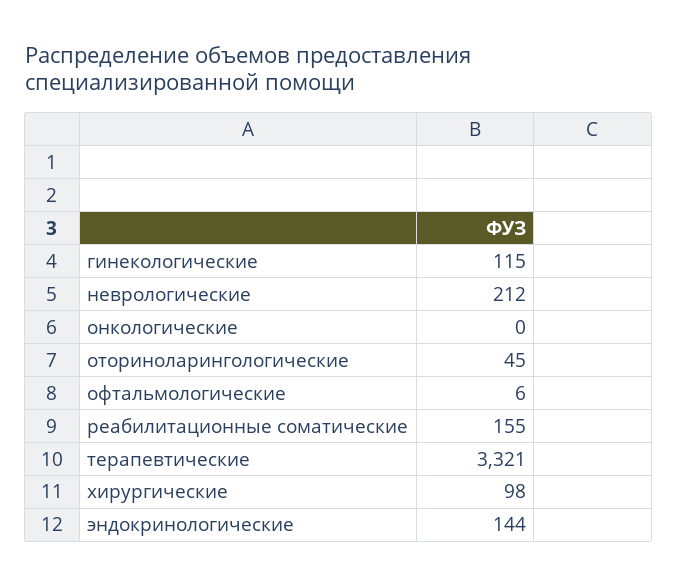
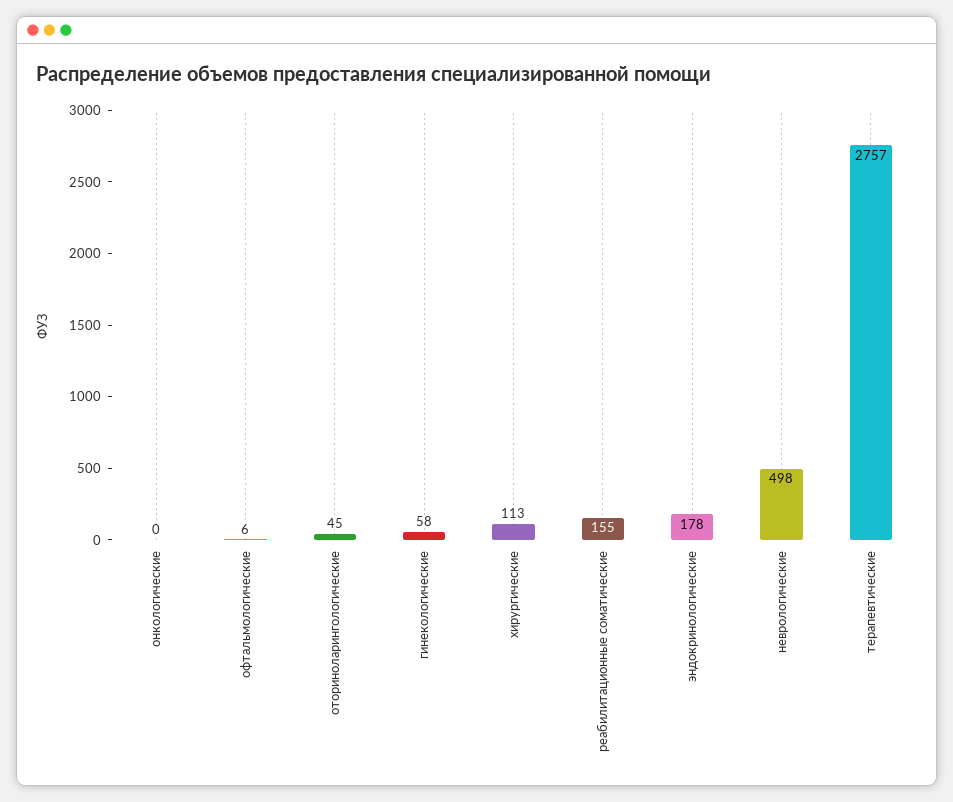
гинекологические: 115 -> 58
неврологические: 212 -> 498
терапевтические: 3321 -> 2757
хирургические: 98 -> 113
эндокринологические: 144 -> 178

